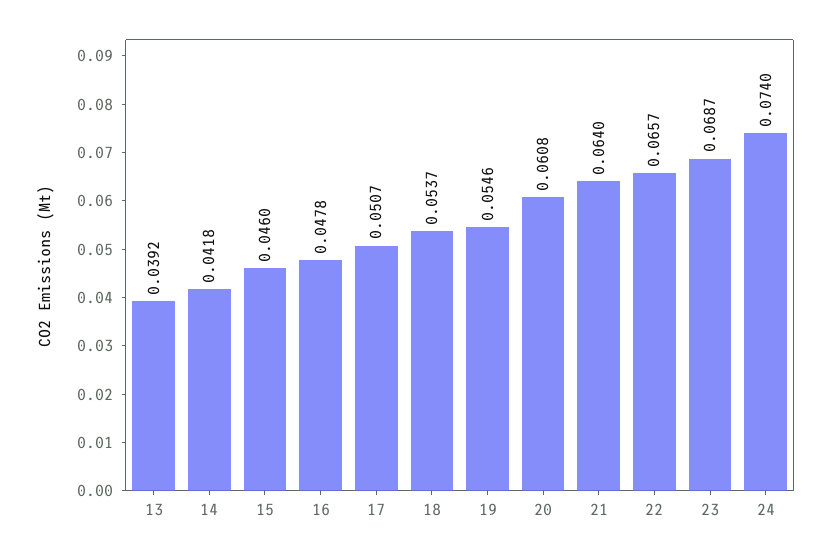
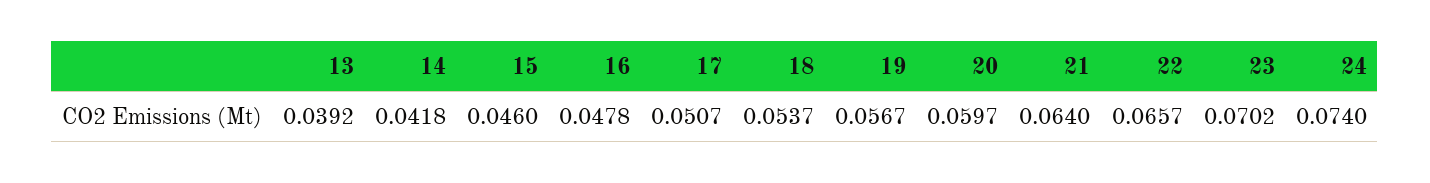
19: 0.0546 -> 0.0567
20: 0.0608 -> 0.0597
23: 0.0687 -> 0.0702

